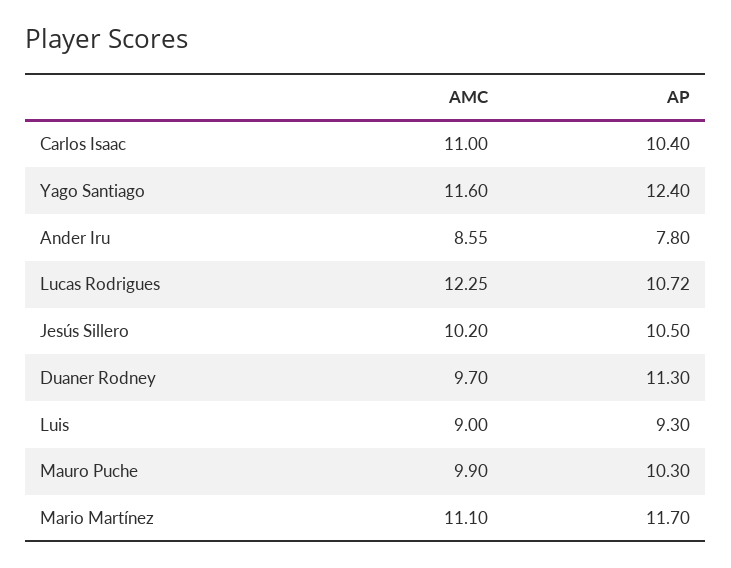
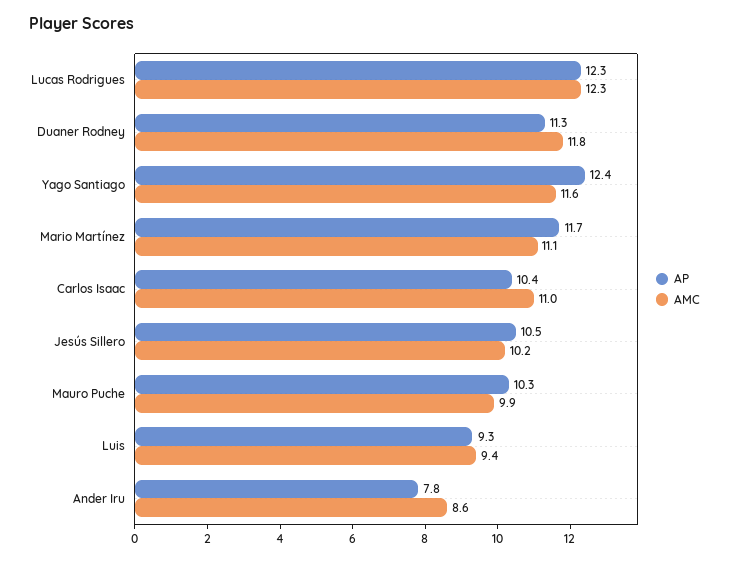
AP, Lucas Rodrigues: 10.72 -> 12.3
AMC, Duaner Rodney: 9.7 -> 11.8
AMC, Luis: 9 -> 9.4

